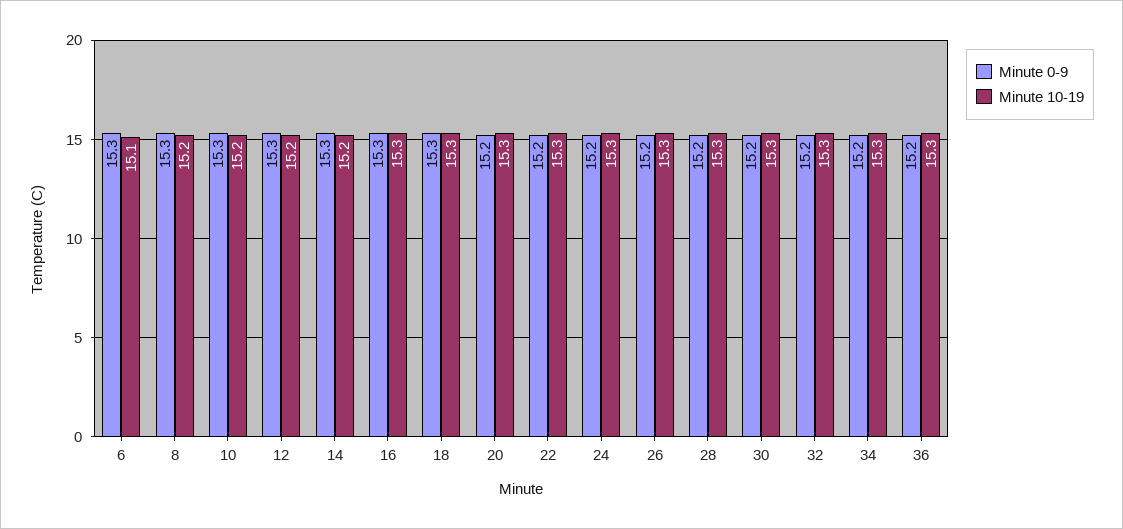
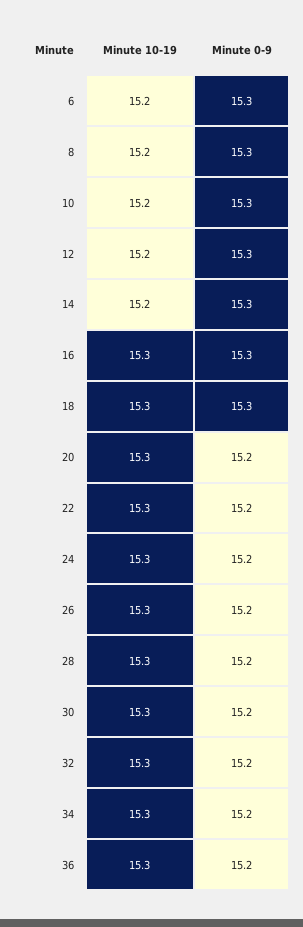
Minute 10-19, 6: 15.1 -> 15.2

